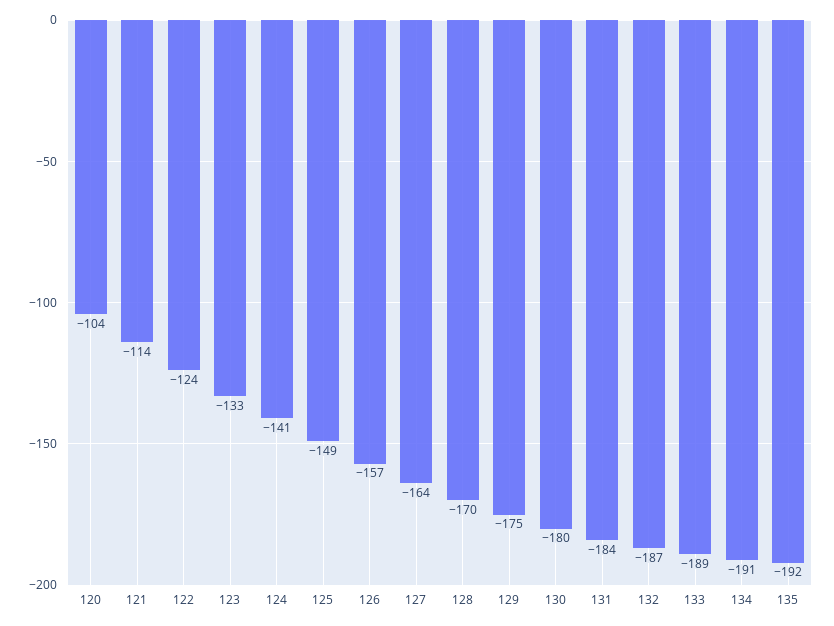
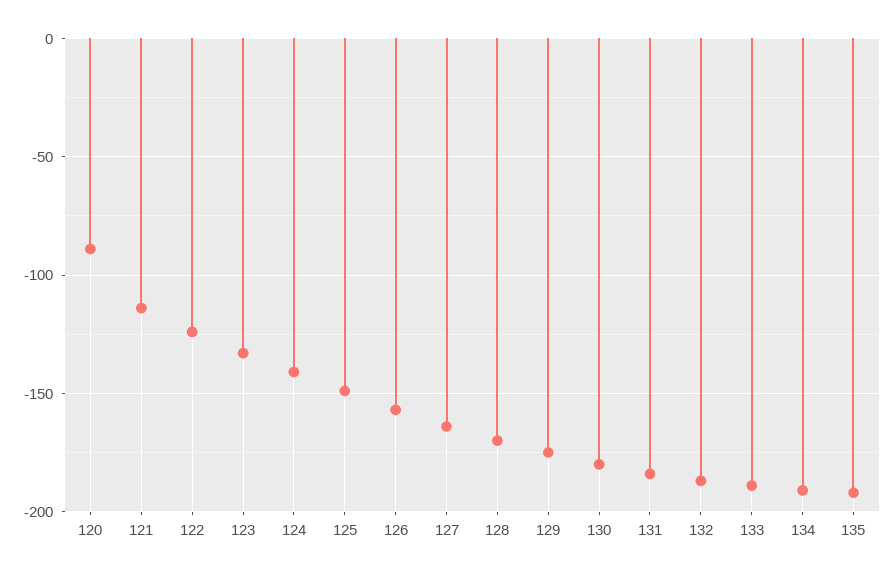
120: -104 -> -90

